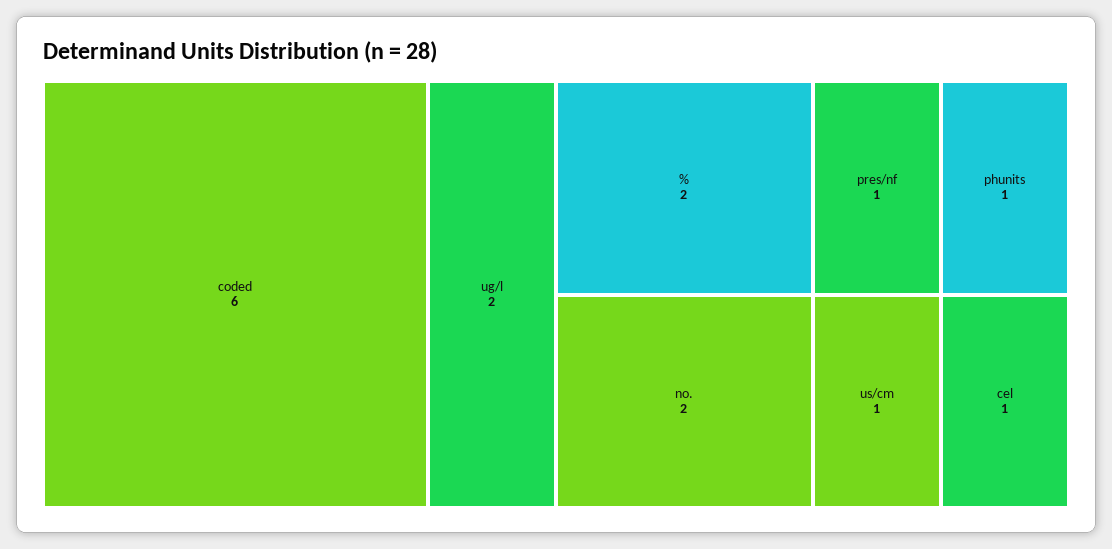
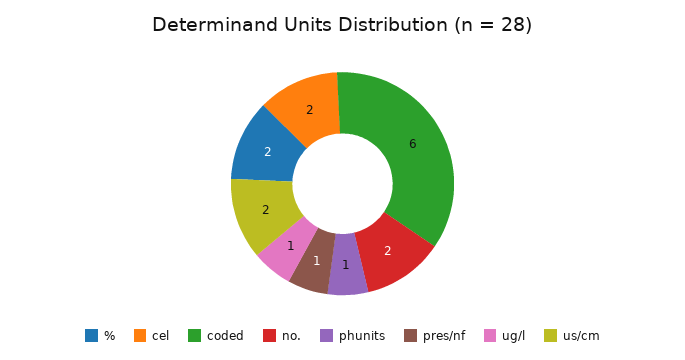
ug/l: 2 -> 1
us/cm: 1 -> 2
cel: 1 -> 2

